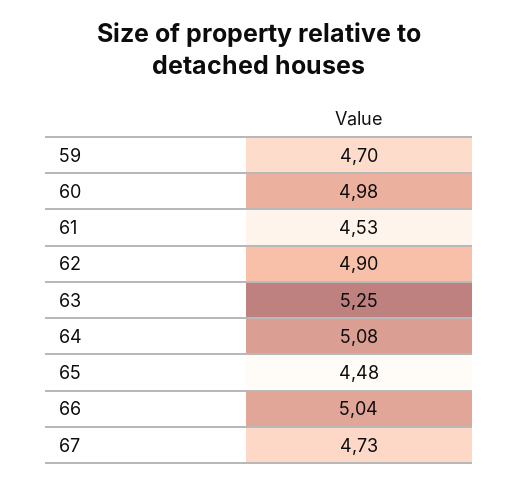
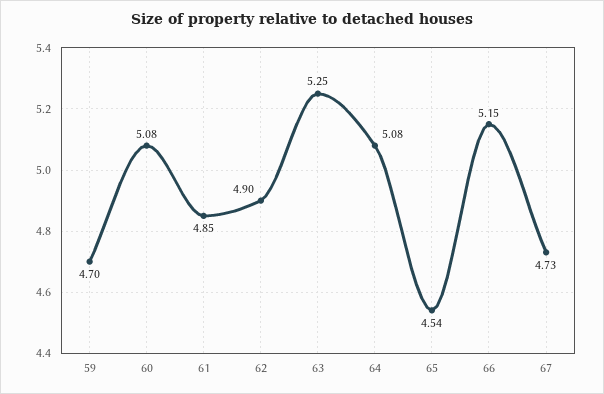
60: 4.98 -> 5.08
61: 4.53 -> 4.85
65: 4.48 -> 4.54
66: 5.04 -> 5.15

